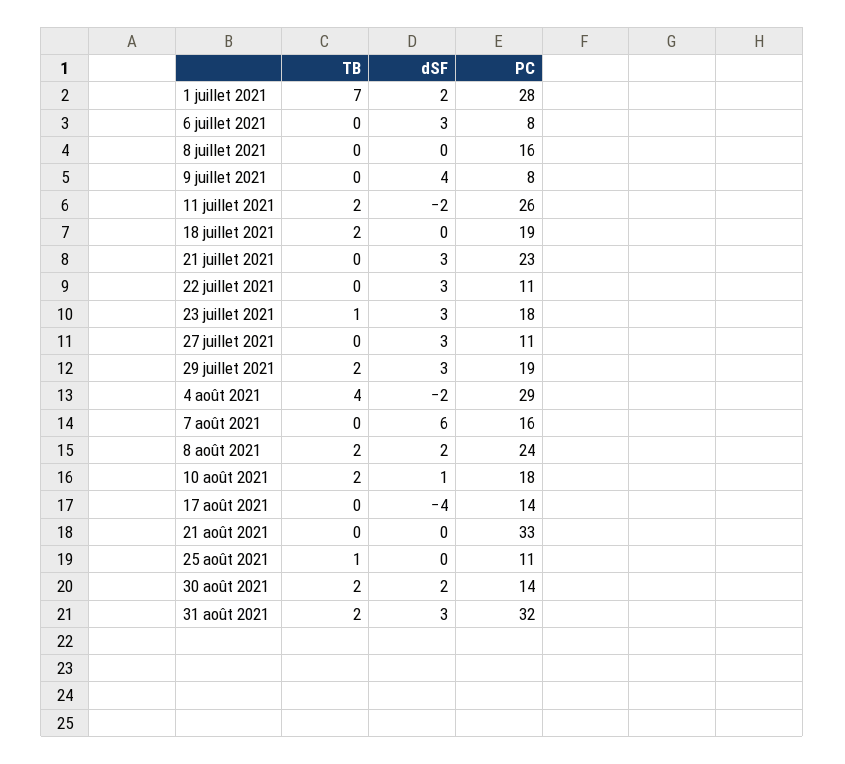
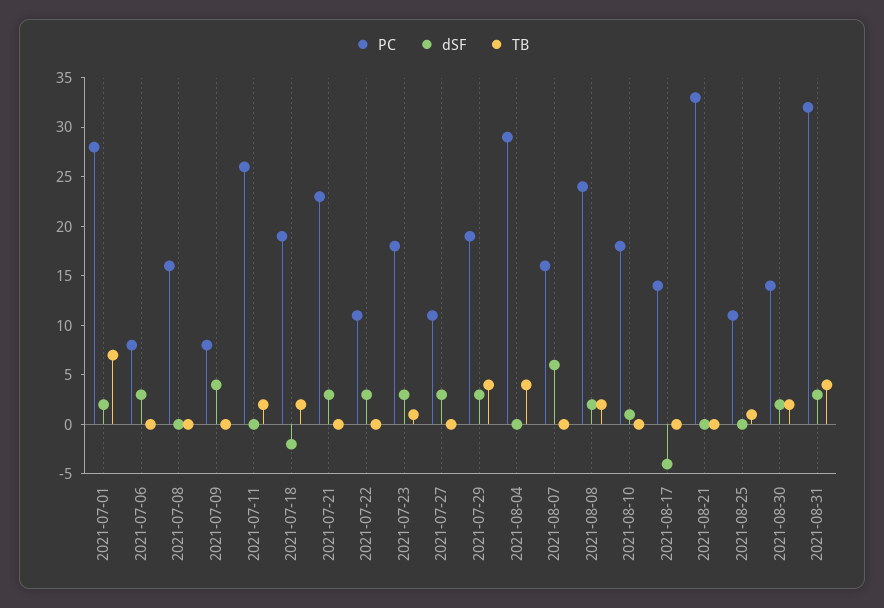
dSF, 11 juillet 2021: -2 -> 0
dSF, 18 juillet 2021: 0 -> -2
TB, 29 juillet 2021: 2 -> 4
dSF, 4 août 2021: -2 -> 0
TB, 10 août 2021: 2 -> 0
TB, 31 août 2021: 2 -> 4

